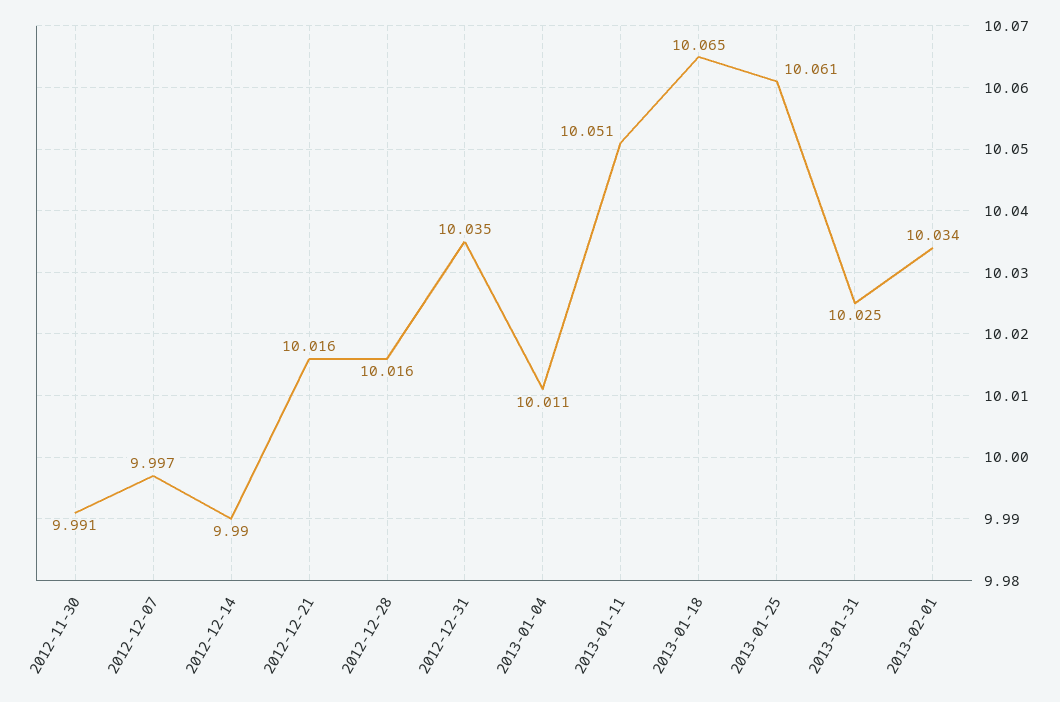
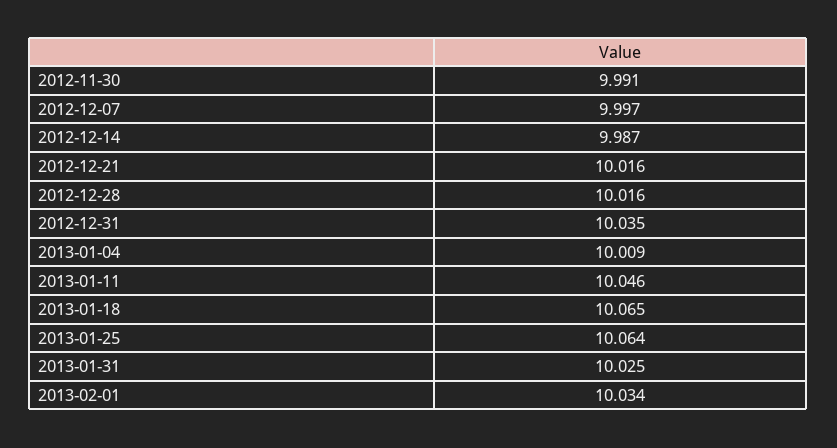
2012-12-14: 9.99 -> 9.987
2013-01-04: 10.011 -> 10.009
2013-01-11: 10.051 -> 10.046
2013-01-25: 10.061 -> 10.064

